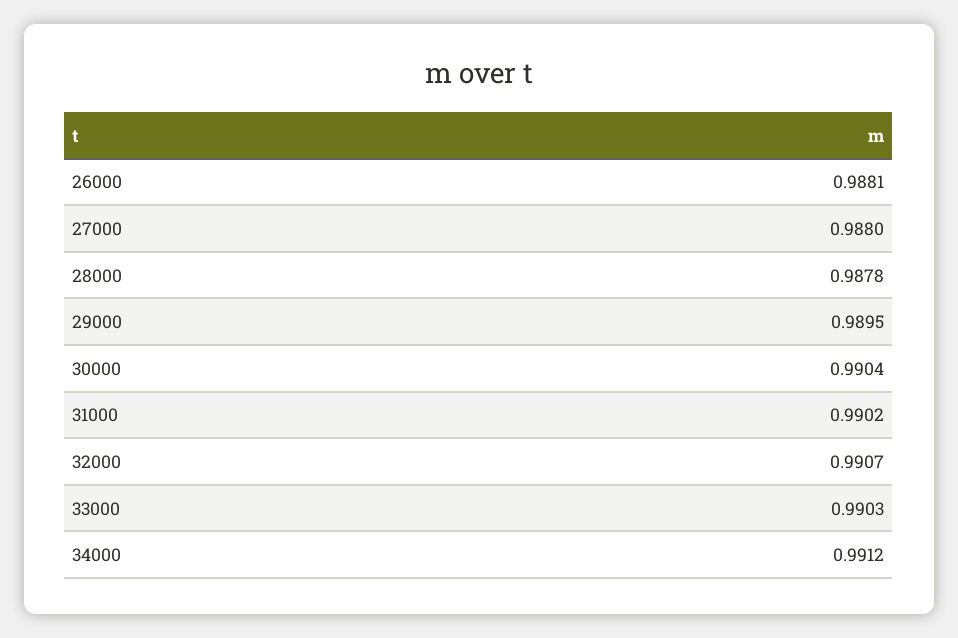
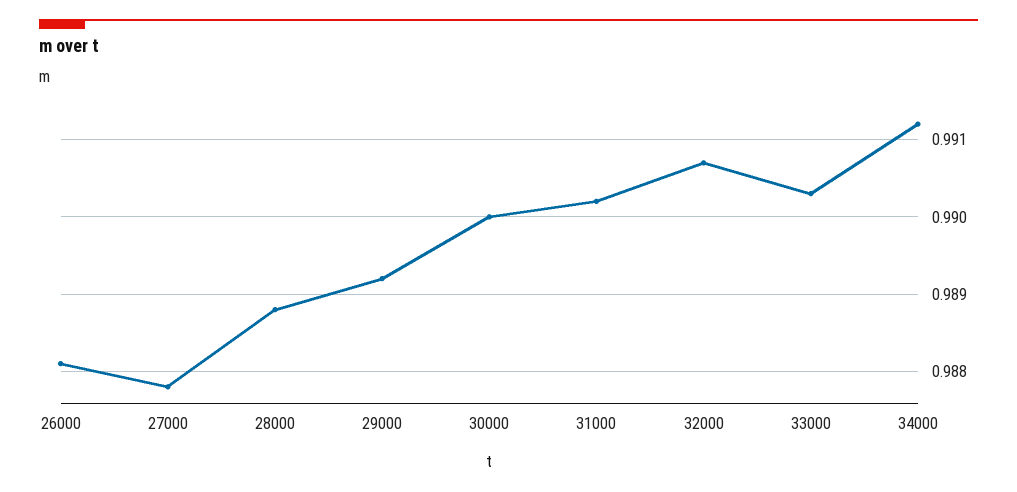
27000: 0.988 -> 0.9878
28000: 0.9878 -> 0.9888
29000: 0.9895 -> 0.9892
30000: 0.9904 -> 0.99

